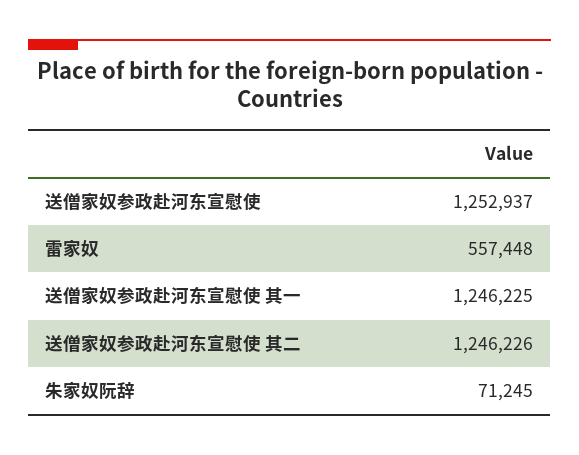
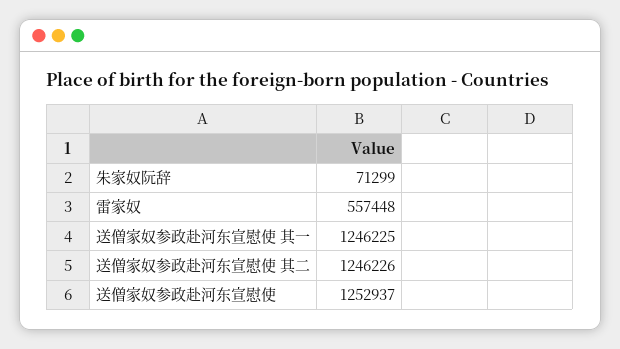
朱家奴阮辞: 71245 -> 71299

